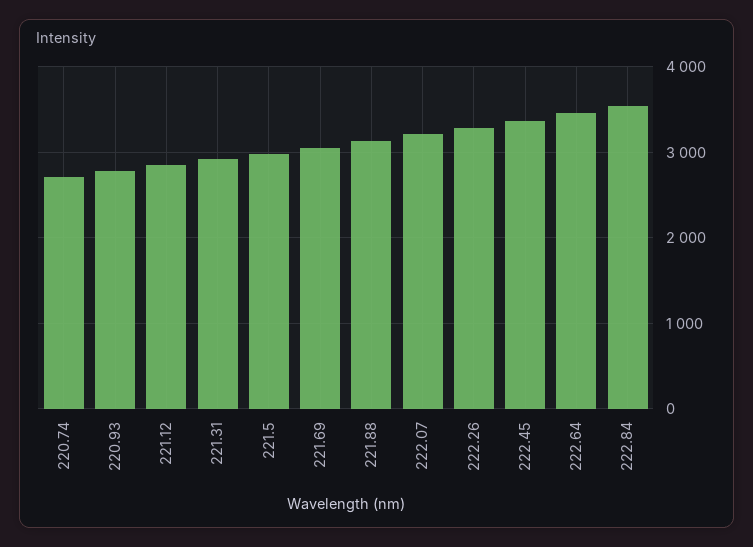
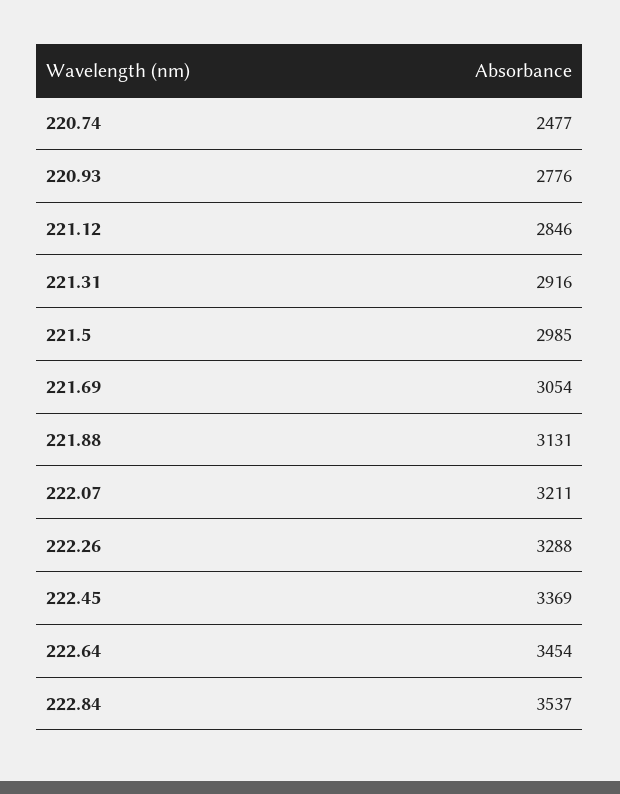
220.74: 2700 -> 2477

